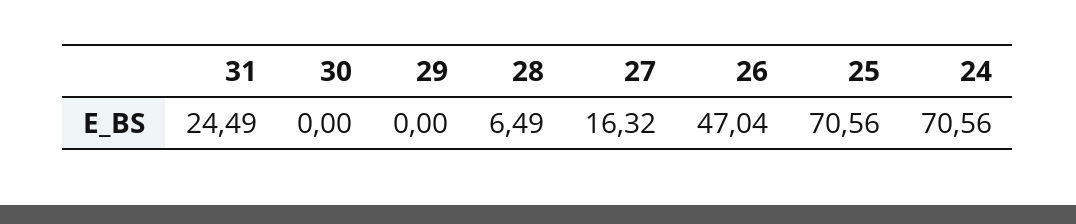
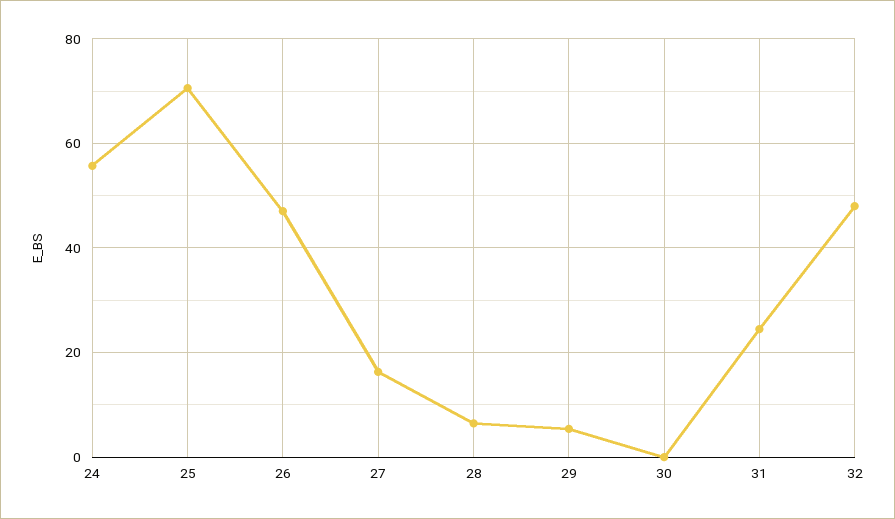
29: 0 -> 6
24: 70.56 -> 56
32: none -> 48

